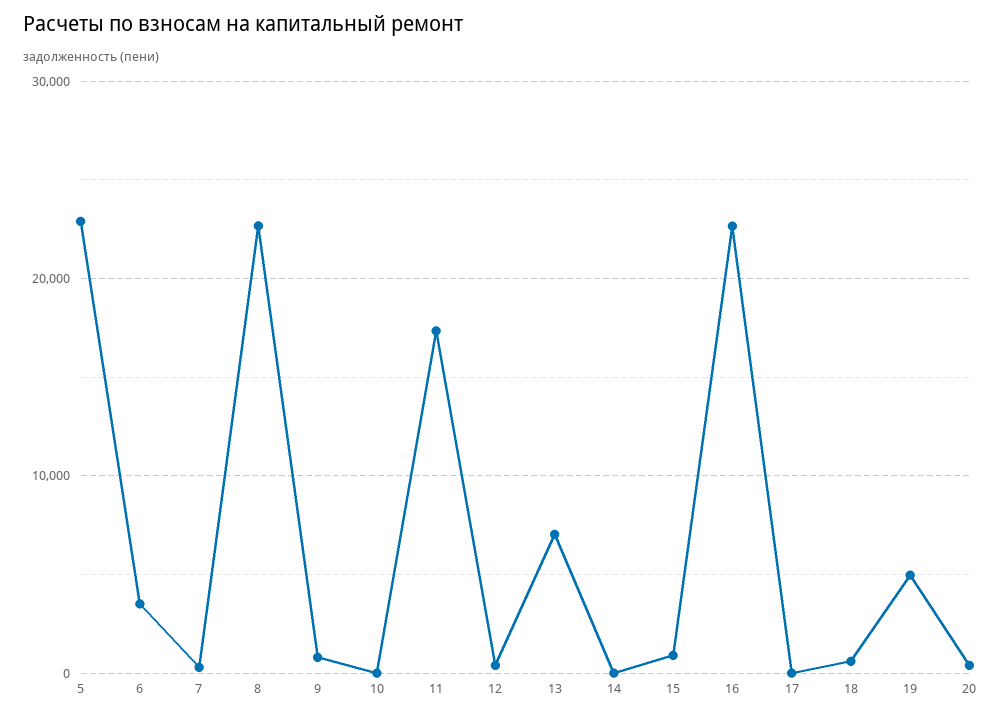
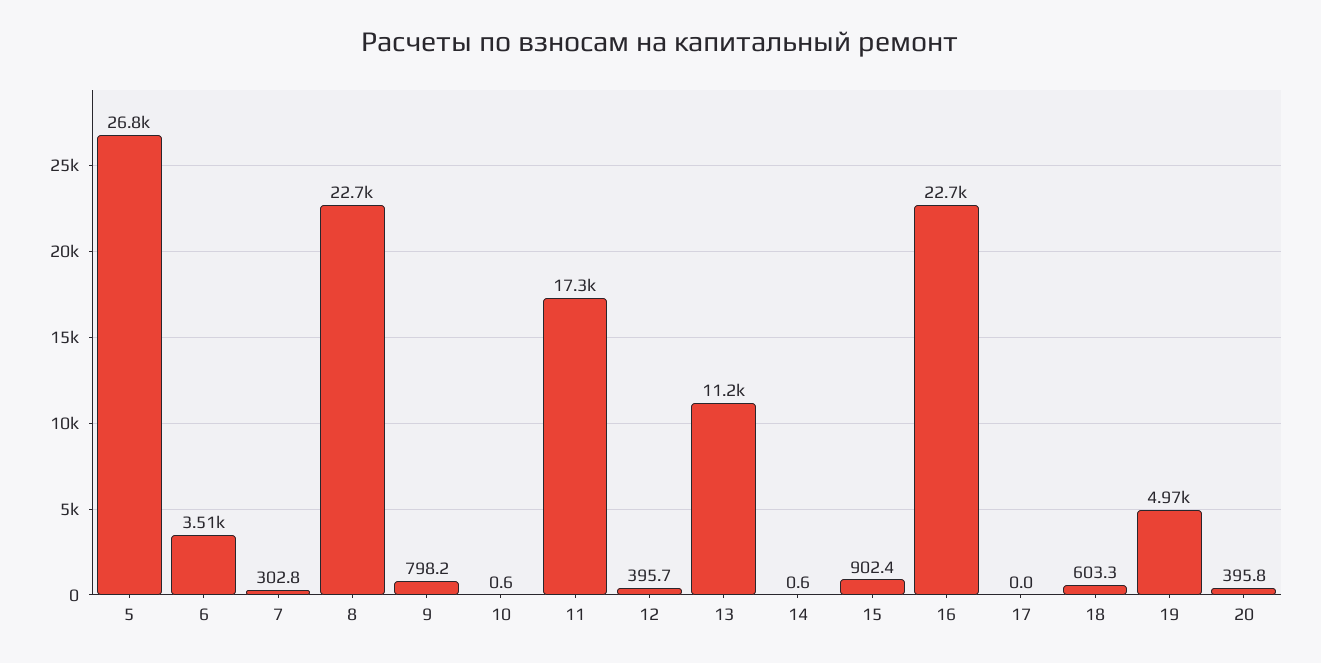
5: 23000 -> 26800
13: 7000 -> 11200

